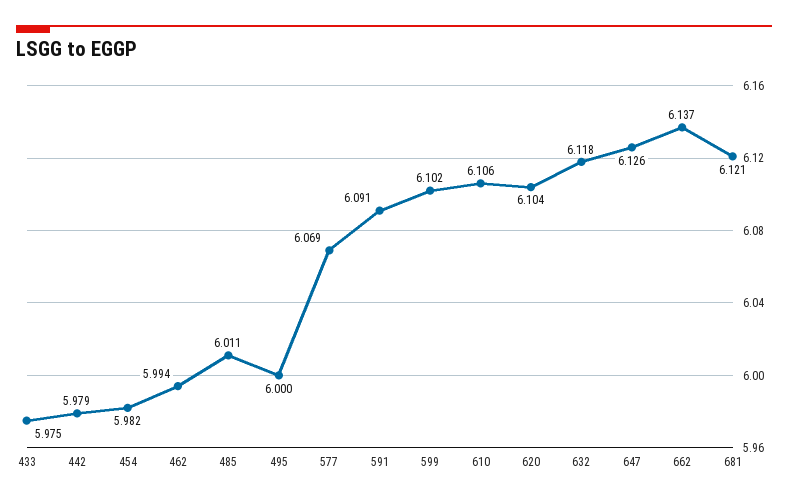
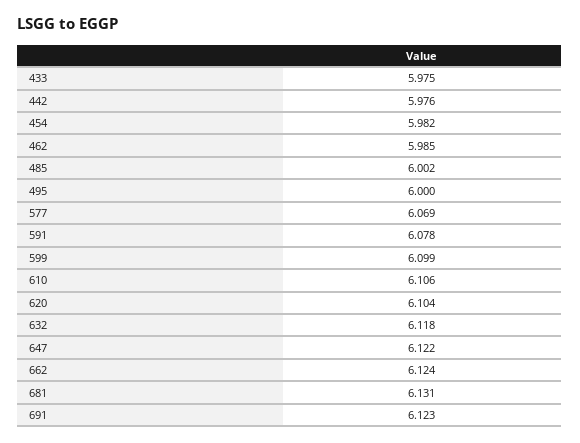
442: 5.979 -> 5.976
462: 5.994 -> 5.985
485: 6.011 -> 6.002
591: 6.091 -> 6.078
599: 6.102 -> 6.099
647: 6.126 -> 6.122
662: 6.137 -> 6.124
681: 6.121 -> 6.131
691: none -> 6.123

